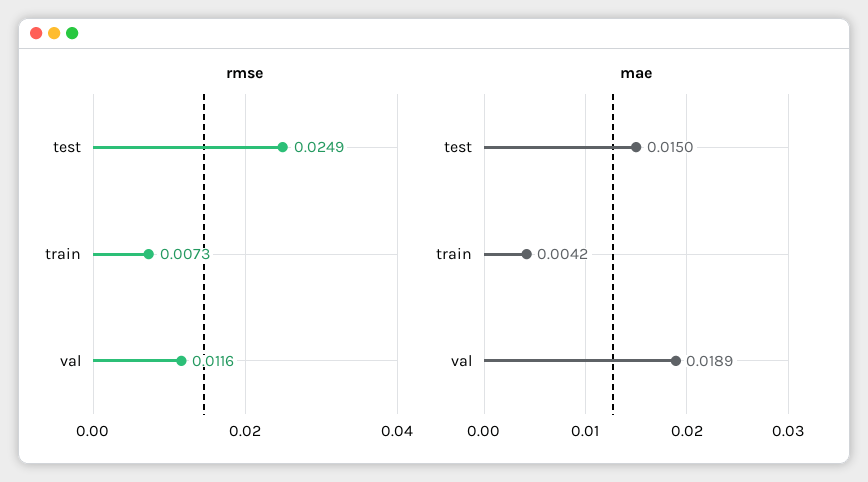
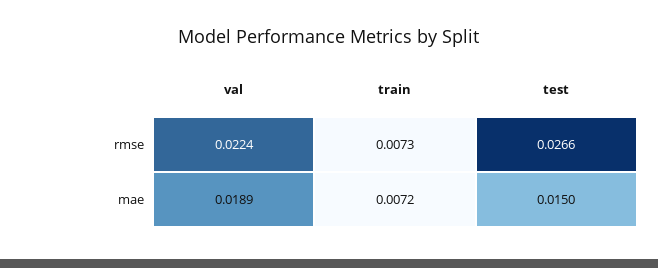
rmse, test: 0.0249 -> 0.0266
rmse, val: 0.0116 -> 0.0224
mae, train: 0.0042 -> 0.0072

